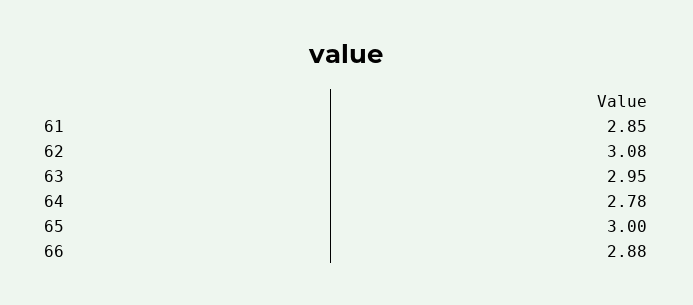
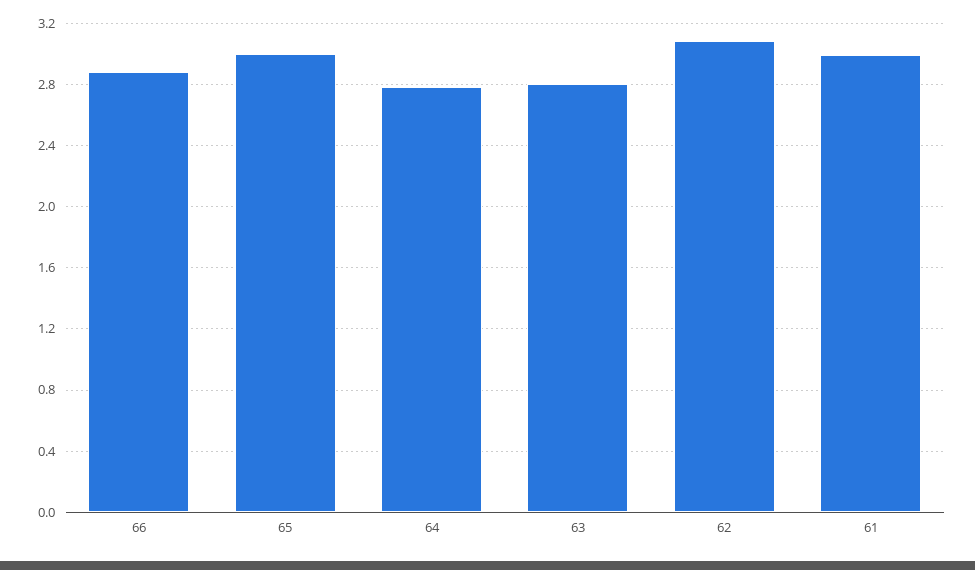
61: 2.85 -> 3
63: 2.95 -> 2.8

